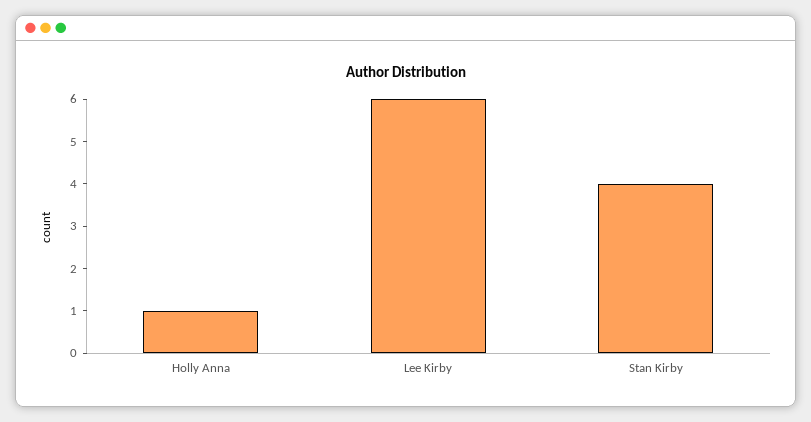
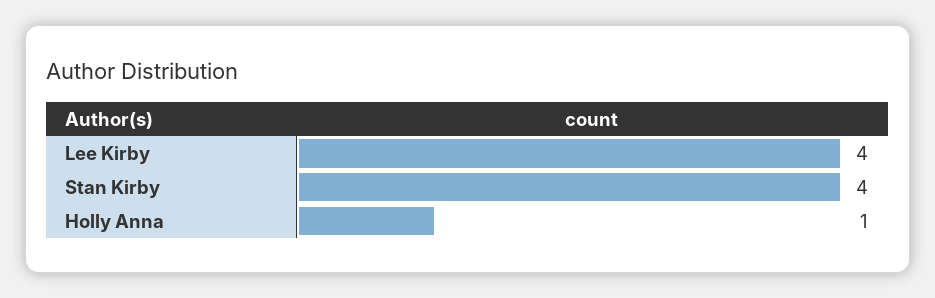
Lee Kirby: 6 -> 4

